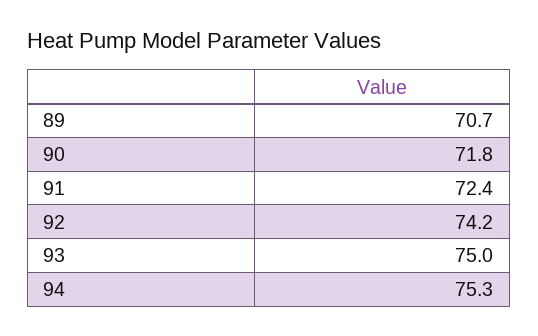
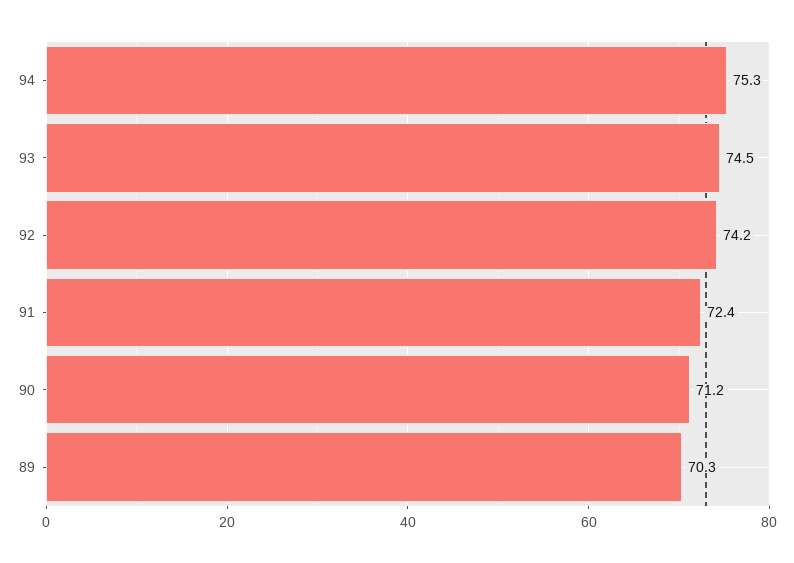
89: 70.7 -> 70.3
90: 71.8 -> 71.2
93: 75 -> 74.5

